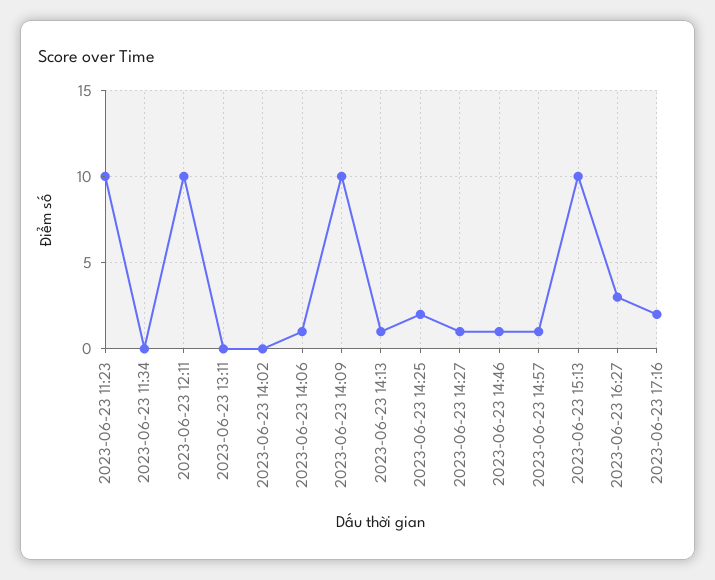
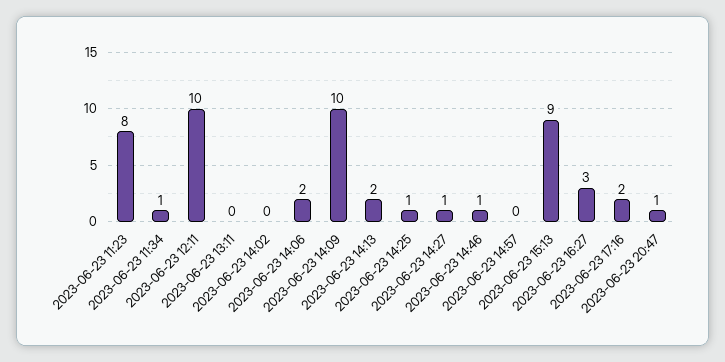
2023-06-23 11:23: 10 -> 8
2023-06-23 11:34: 0 -> 1
2023-06-23 14:06: 1 -> 2
2023-06-23 14:13: 1 -> 2
2023-06-23 14:25: 2 -> 1
2023-06-23 14:57: 1 -> 0
2023-06-23 15:13: 10 -> 9
2023-06-23 20:47: none -> 1

